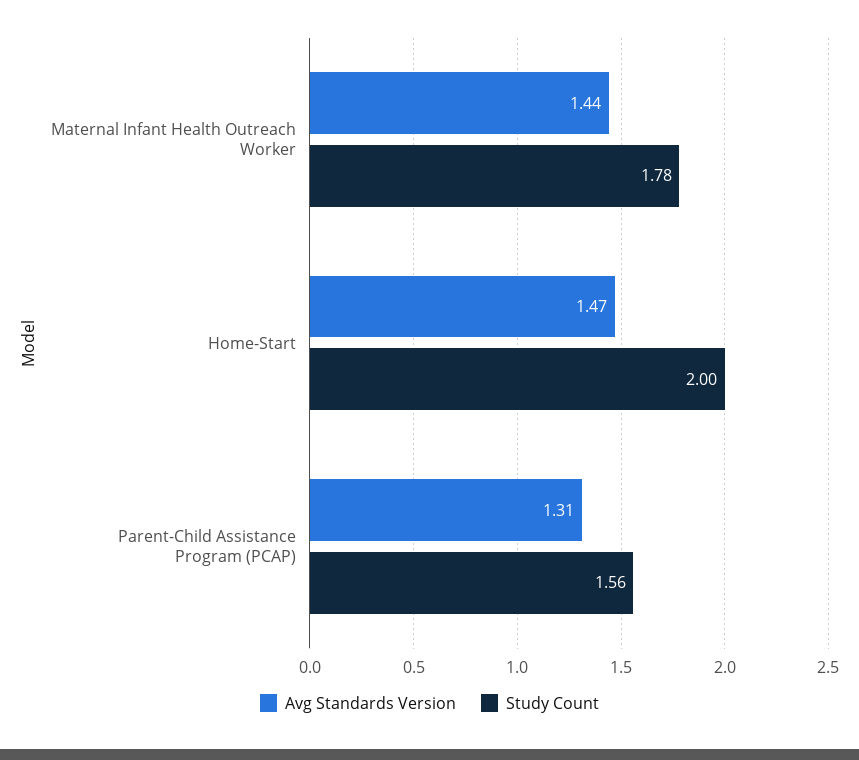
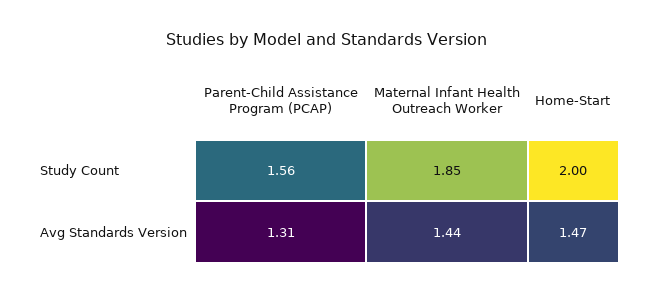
Study Count, Maternal Infant Health Outreach Worker: 1.78 -> 1.85

